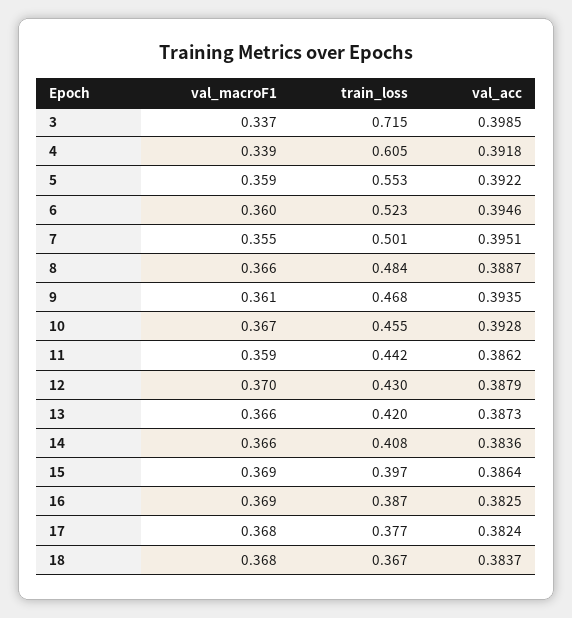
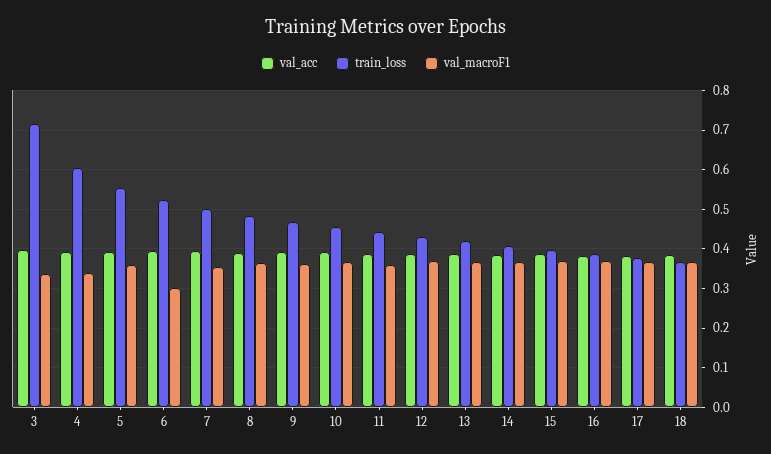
val_macroF1, 6: 0.36 -> 0.3

